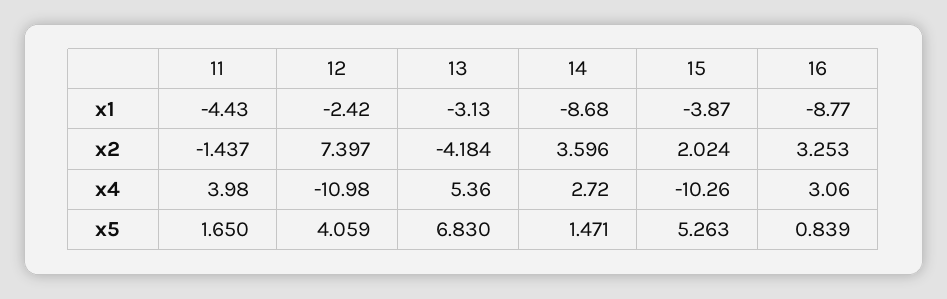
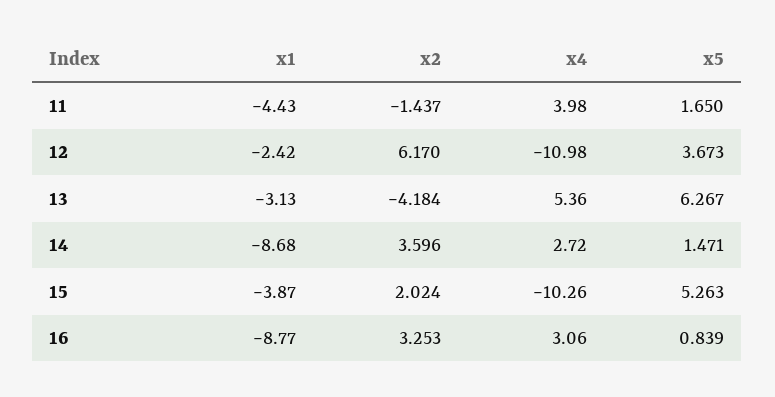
12, x2: 7.397 -> 6.17
12, x5: 4.059 -> 3.673
13, x5: 6.83 -> 6.267

